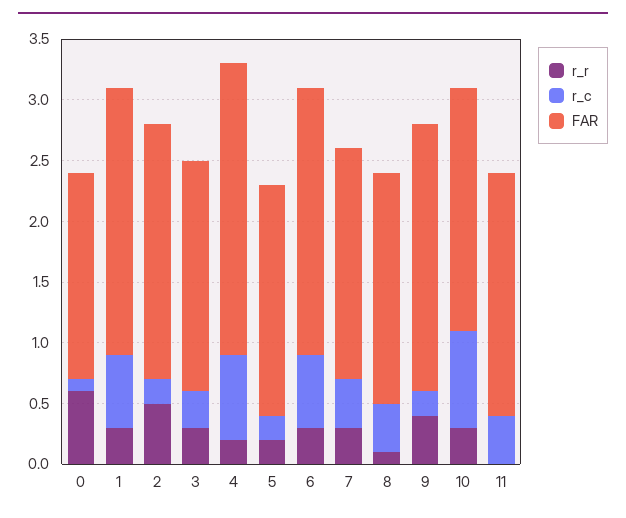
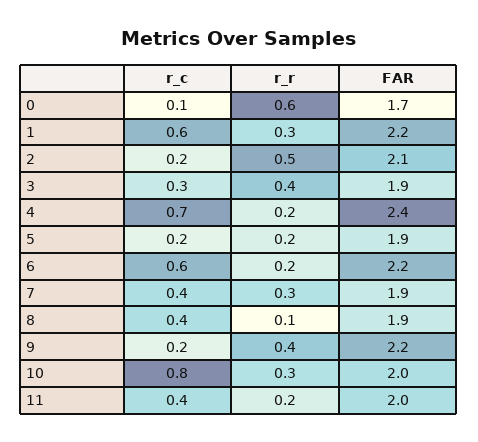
r_r, 3: 0.3 -> 0.4
r_r, 6: 0.3 -> 0.2
r_r, 11: 0 -> 0.2

